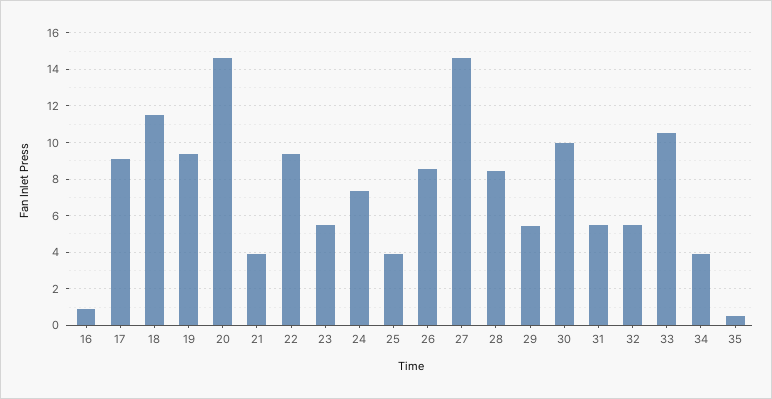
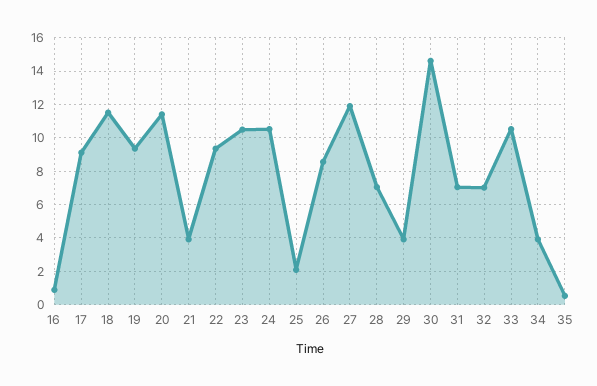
20: 14.5 -> 11.5
23: 5.5 -> 10.5
24: 7.5 -> 10.5
25: 4 -> 2
27: 14.5 -> 12
28: 8.5 -> 7
29: 5.5 -> 4
30: 10 -> 14.5
31: 5.5 -> 7
32: 5.5 -> 7

